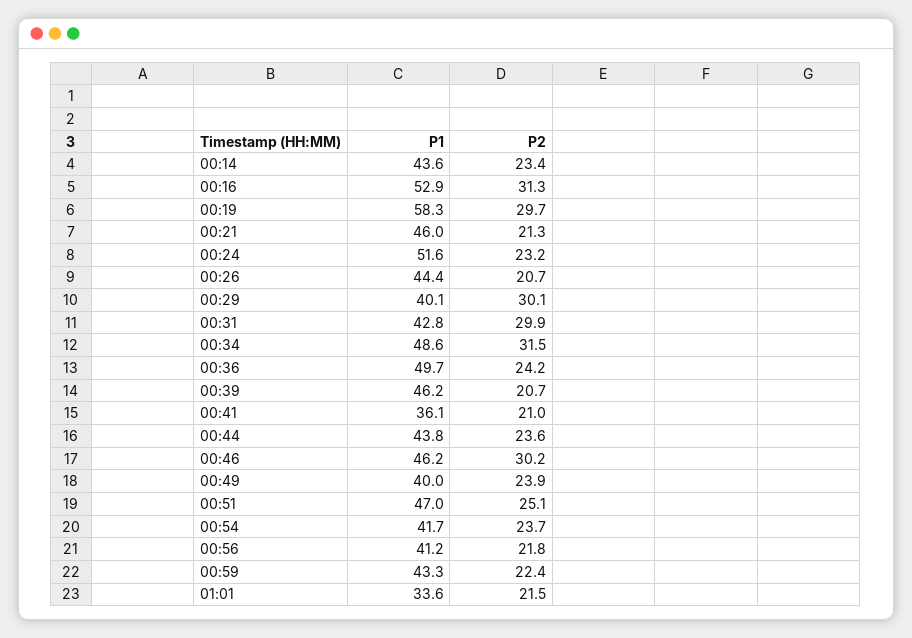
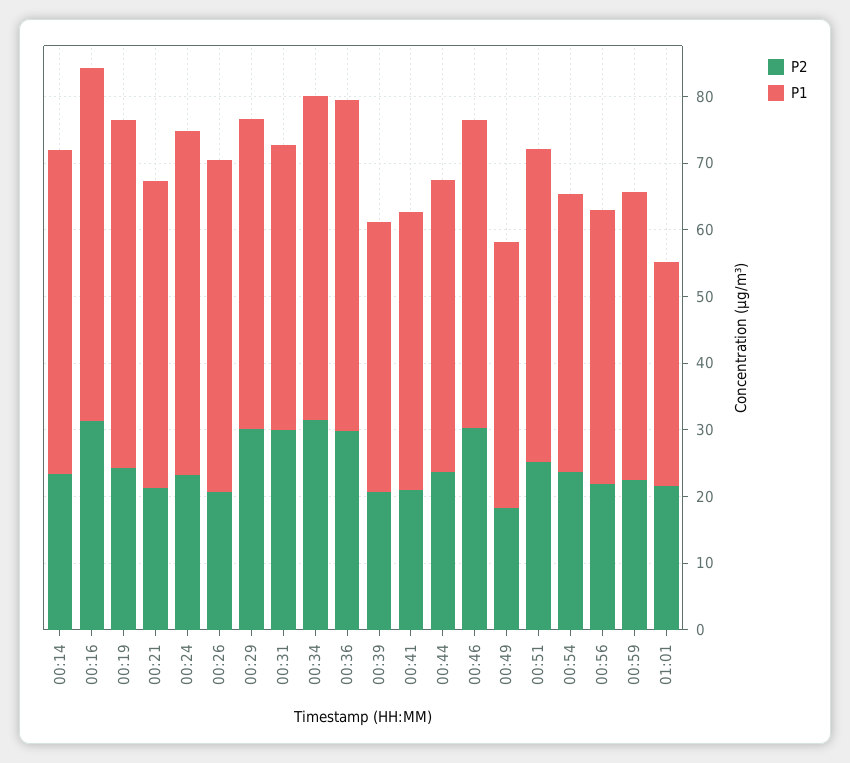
P1, 00:14: 43.6 -> 48
P1, 00:19: 58.3 -> 52
P2, 00:19: 29.7 -> 24
P1, 00:26: 44.4 -> 50
P1, 00:29: 40.1 -> 46
P2, 00:36: 24.2 -> 30
P1, 00:39: 46.2 -> 40
P1, 00:41: 36.1 -> 42
P2, 00:49: 23.9 -> 18

